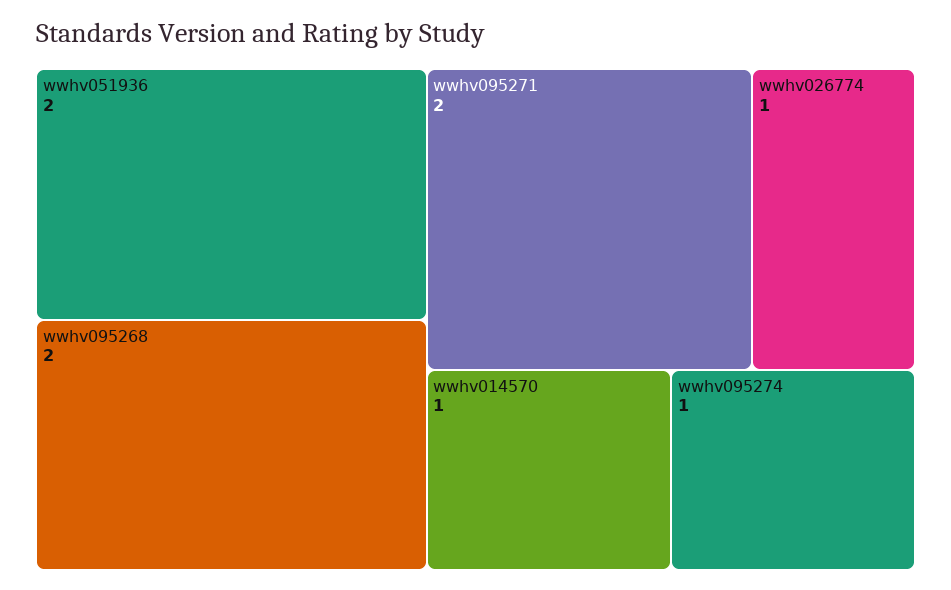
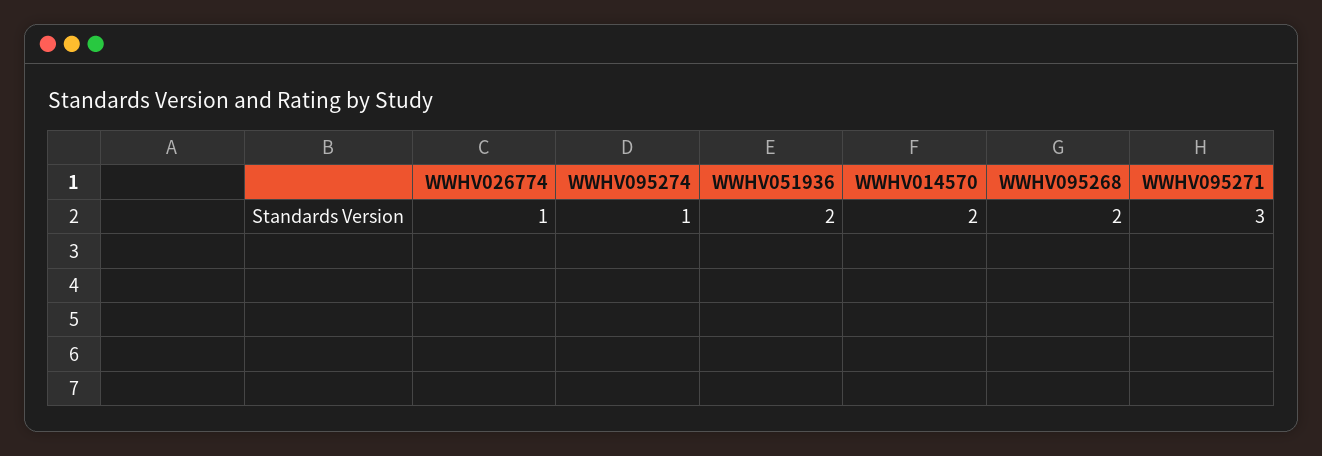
wwhv095271: 2 -> 3
wwhv014570: 1 -> 2

